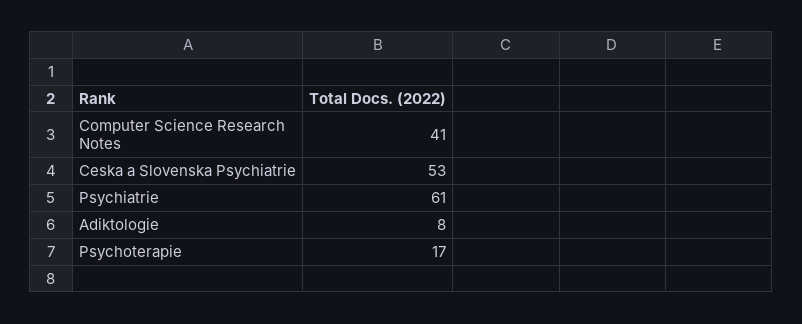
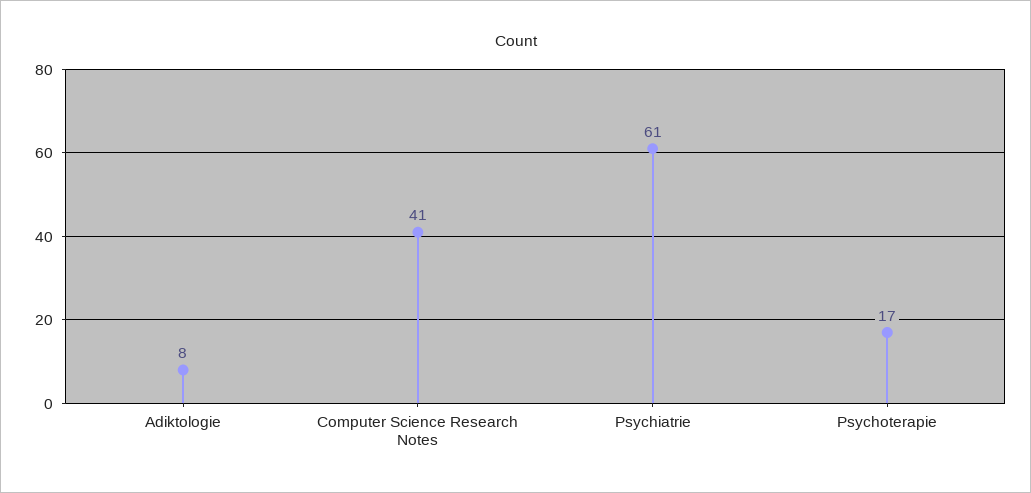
Ceska a Slovenska Psychiatrie: 53 -> none

